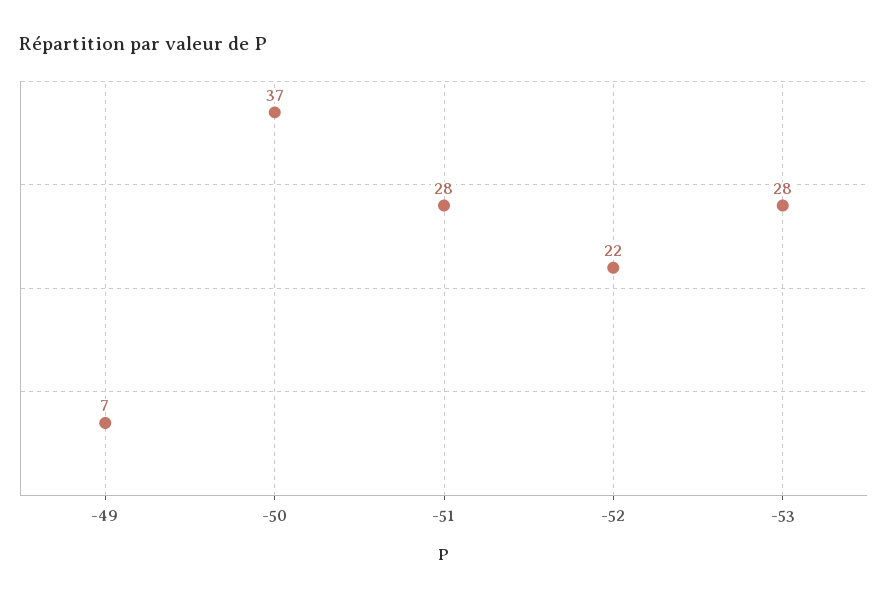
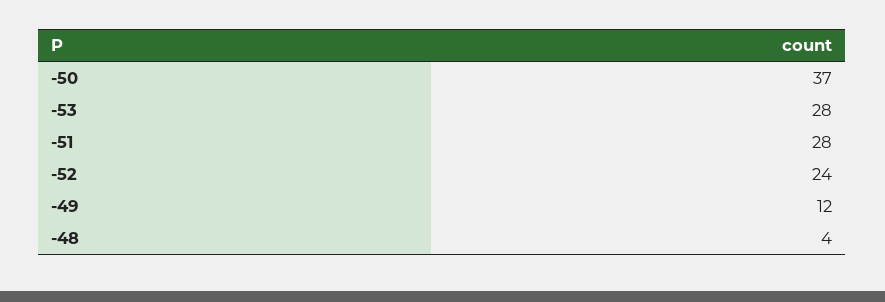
-49: 7 -> 12
-52: 22 -> 24
-48: none -> 4

